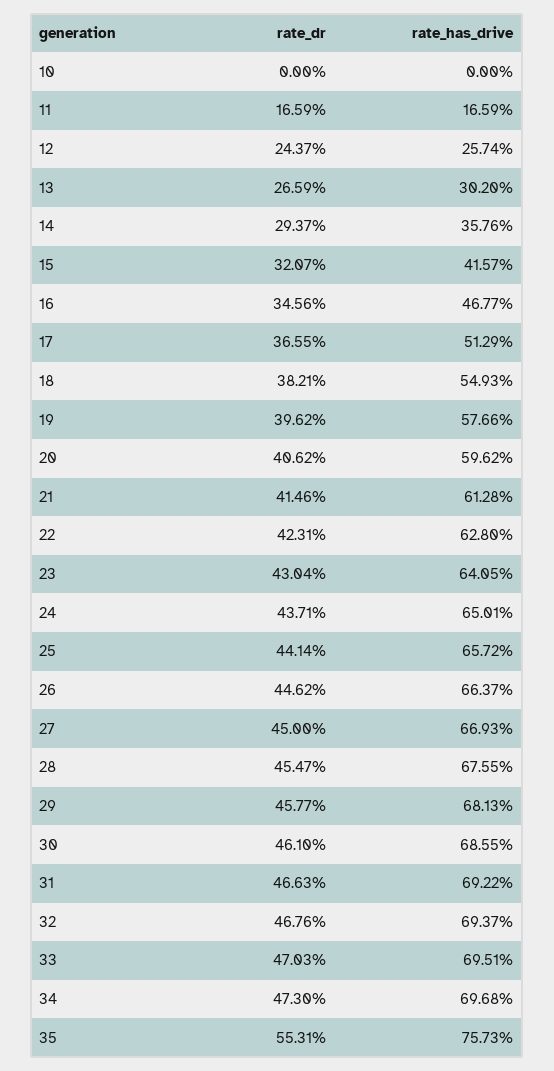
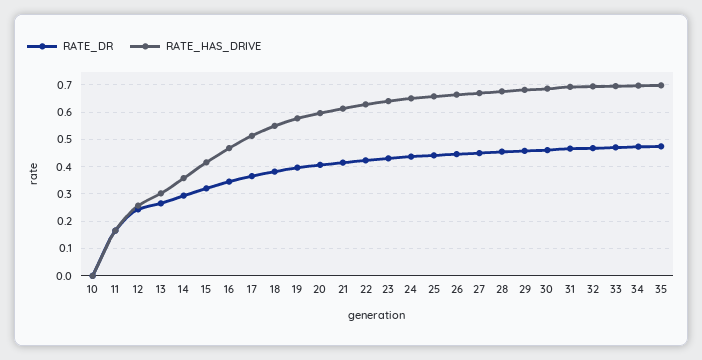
rate_dr, 35: 0.5531 -> 0.475
rate_has_drive, 35: 0.7573 -> 0.7

